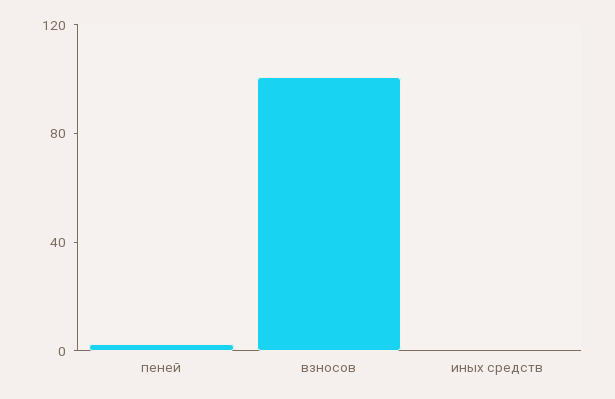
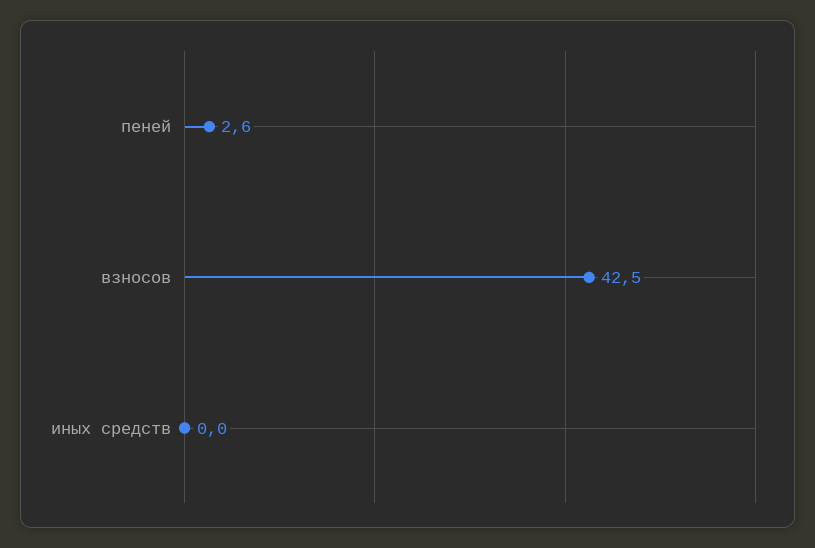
взносов: 100 -> 42.5

